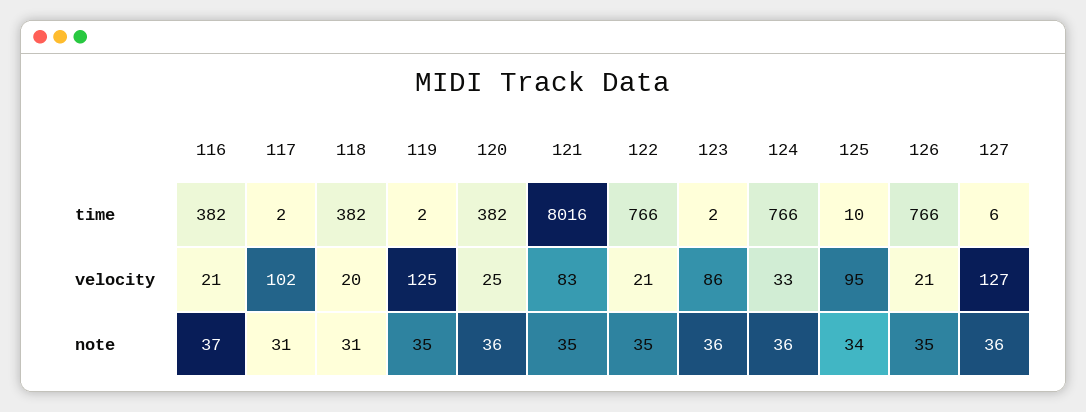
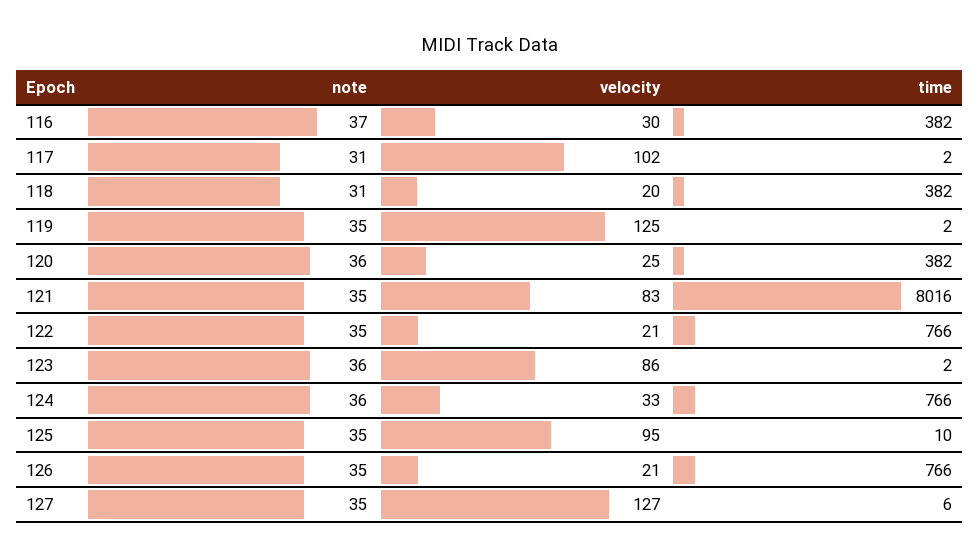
116, velocity: 21 -> 30
125, note: 34 -> 35
127, note: 36 -> 35

